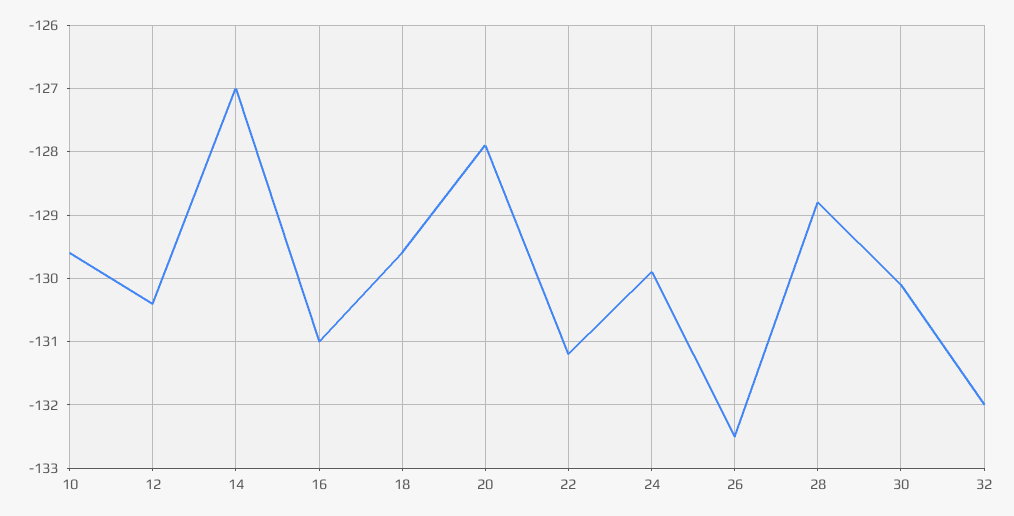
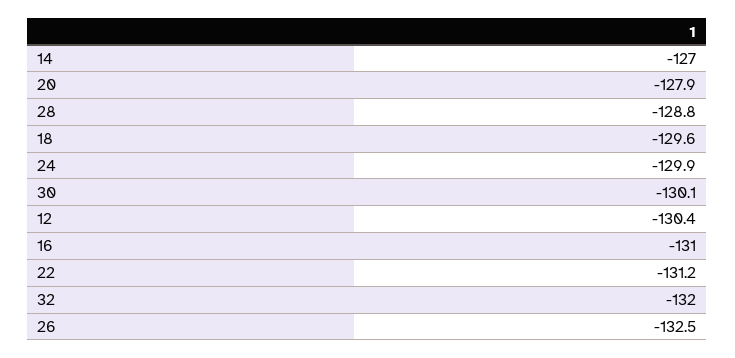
10: -129.6 -> none

